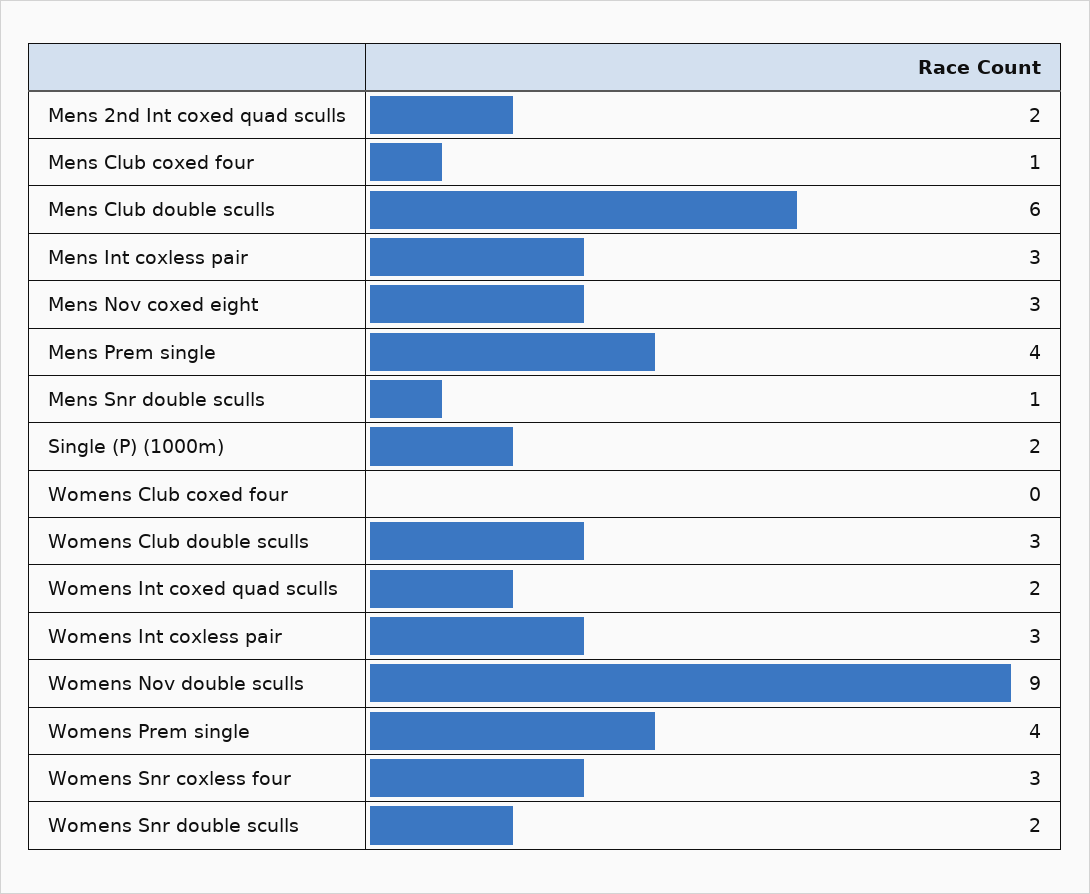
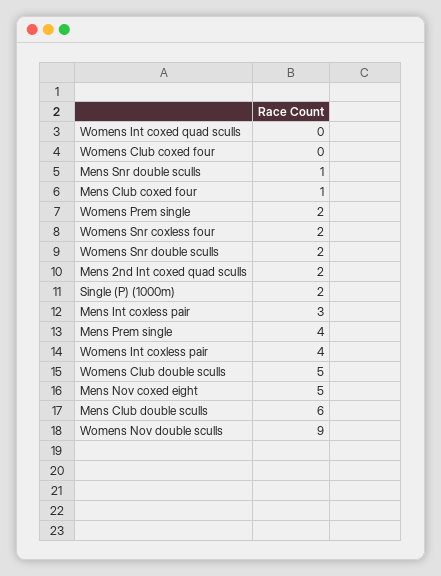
Mens Nov coxed eight: 3 -> 5
Womens Club double sculls: 3 -> 5
Womens Int coxed quad sculls: 2 -> 0
Womens Int coxless pair: 3 -> 4
Womens Prem single: 4 -> 2
Womens Snr coxless four: 3 -> 2

